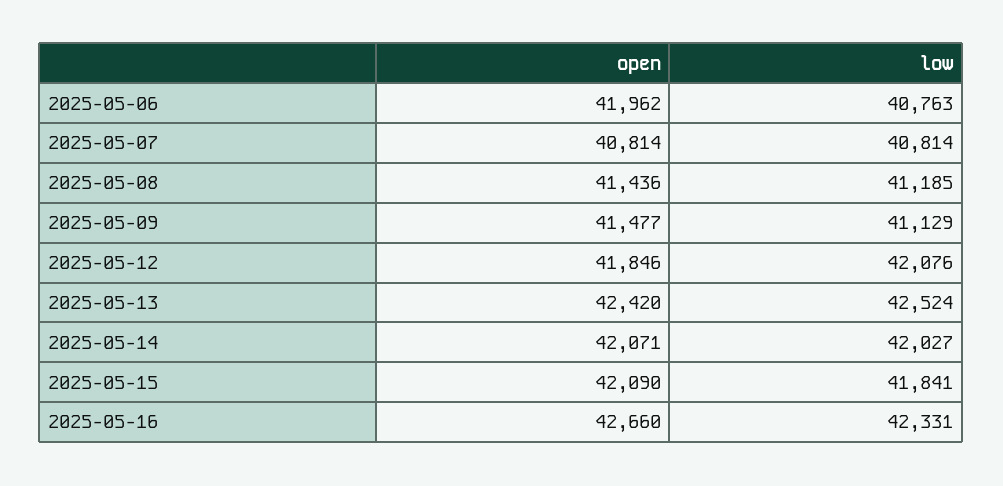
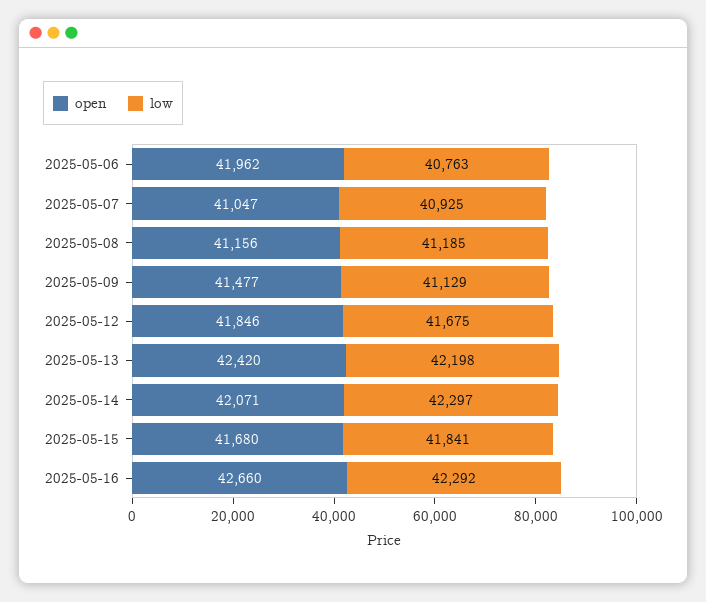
open, 2025-05-07: 40814 -> 41047
low, 2025-05-07: 40814 -> 40925
open, 2025-05-08: 41436 -> 41156
low, 2025-05-12: 42076 -> 41675
low, 2025-05-13: 42524 -> 42198
low, 2025-05-14: 42027 -> 42297
open, 2025-05-15: 42090 -> 41680
low, 2025-05-16: 42331 -> 42292

